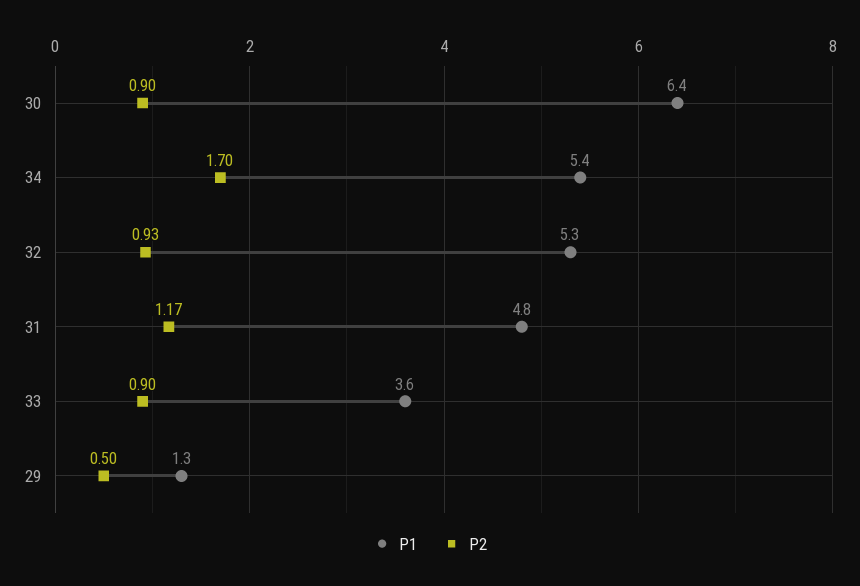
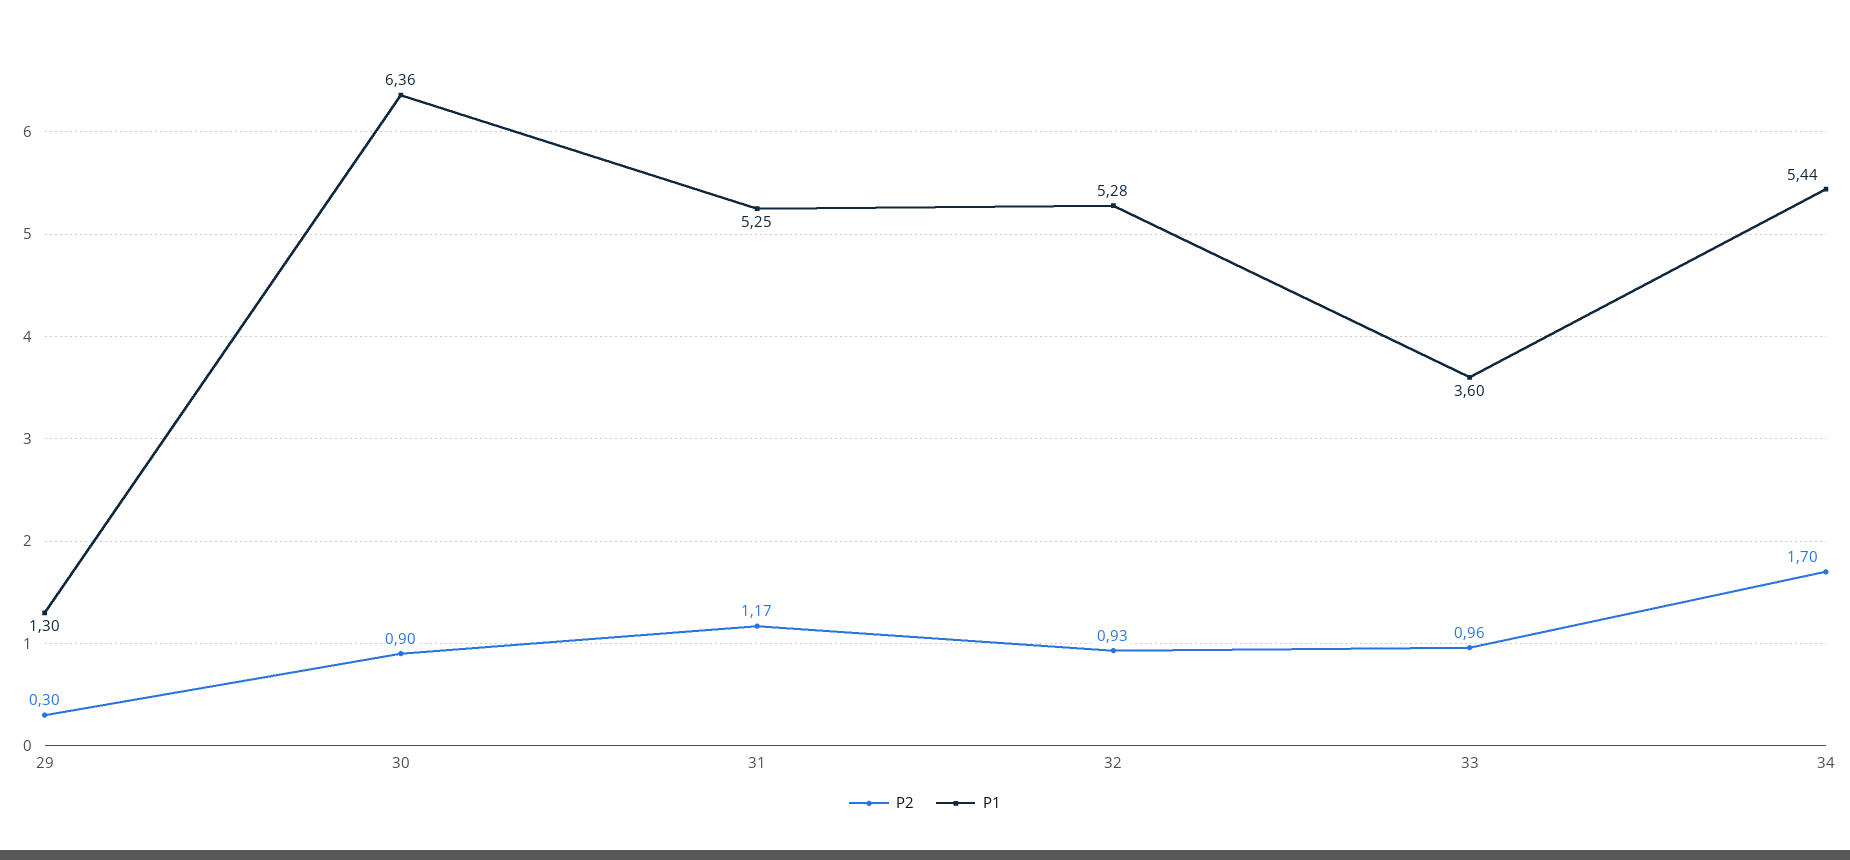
P1, 31: 4.8 -> 5.25
P2, 33: 0.9 -> 0.96
P2, 29: 0.5 -> 0.3

